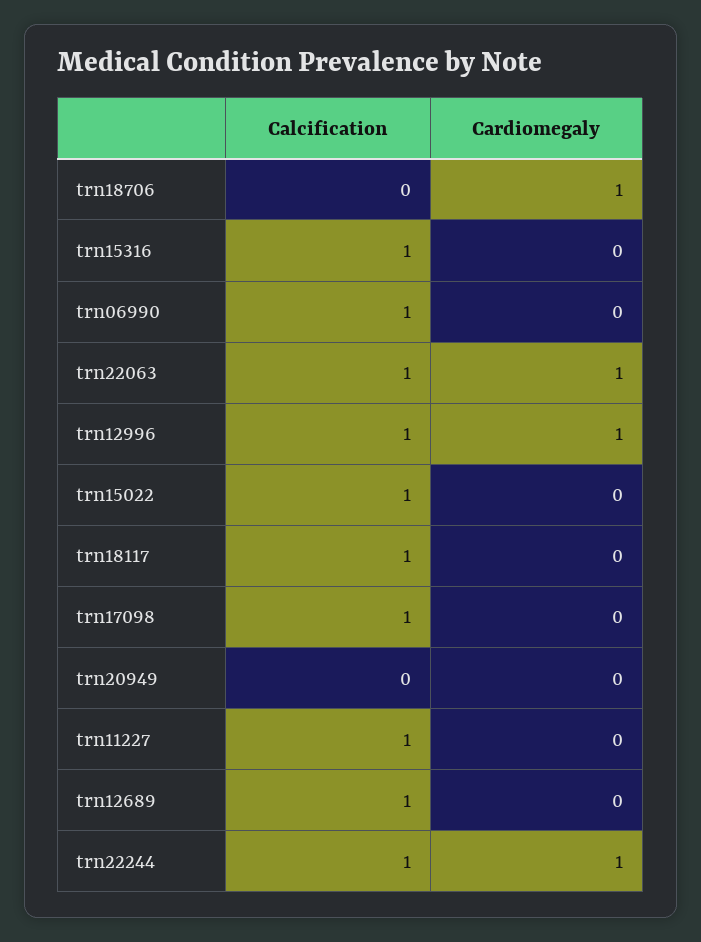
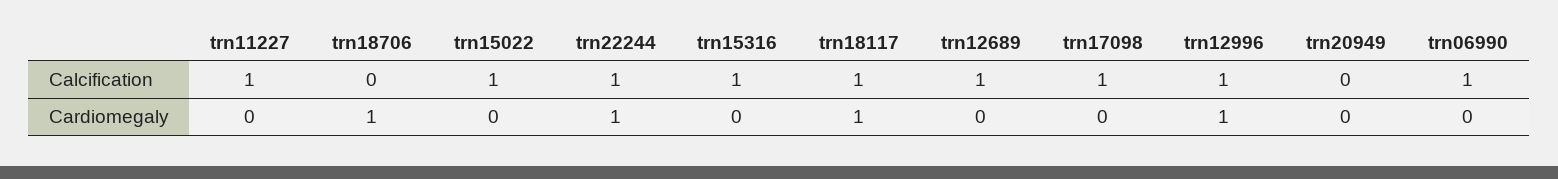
Calcification, trn22063: 1 -> none
Cardiomegaly, trn22063: 1 -> none
Cardiomegaly, trn18117: 0 -> 1

